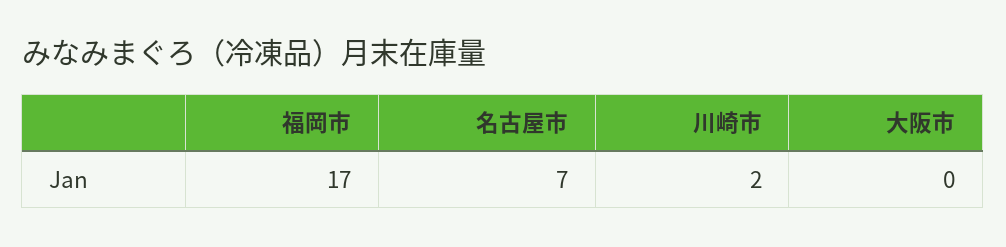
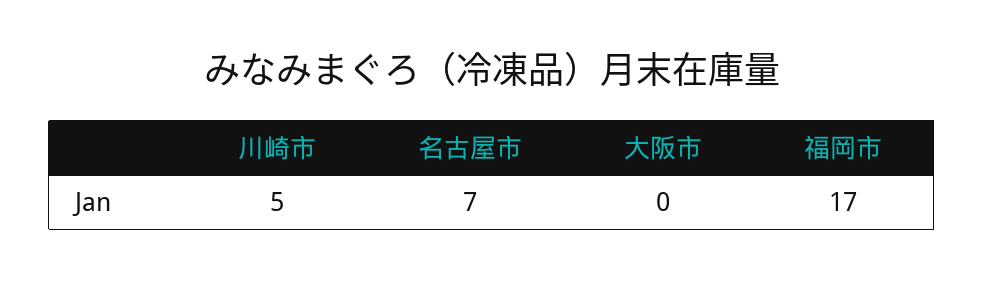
川崎市: 2 -> 5

